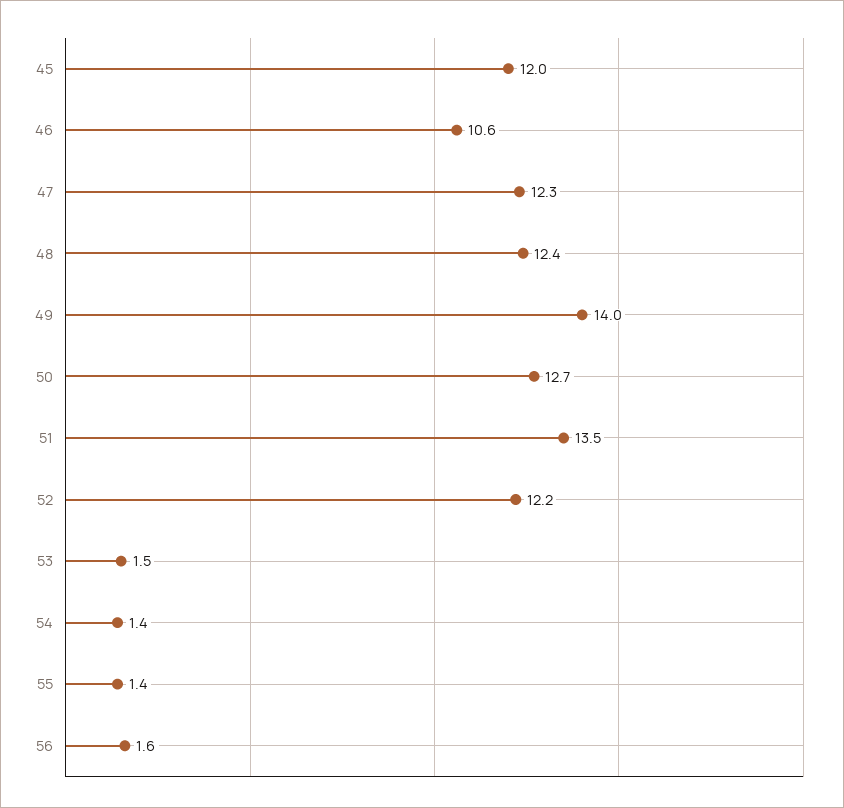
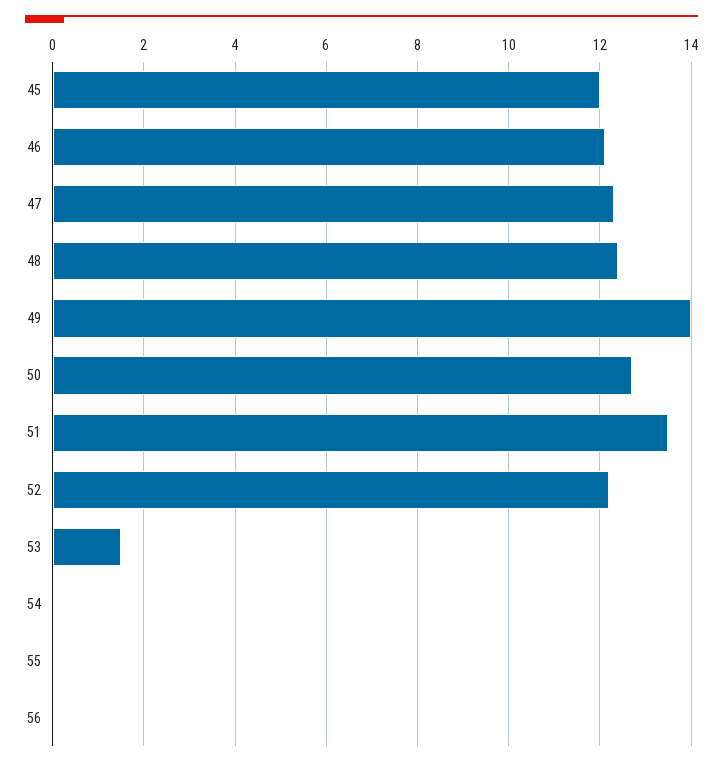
46: 10.6 -> 12
54: 1.4 -> 0
55: 1.4 -> 0
56: 1.6 -> 0

